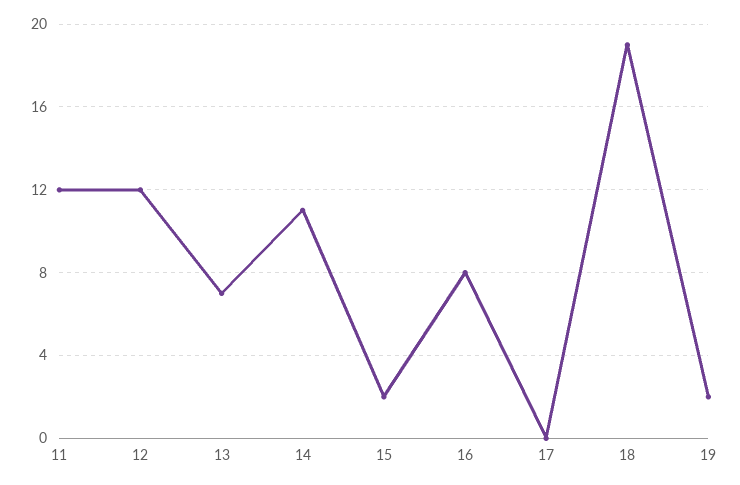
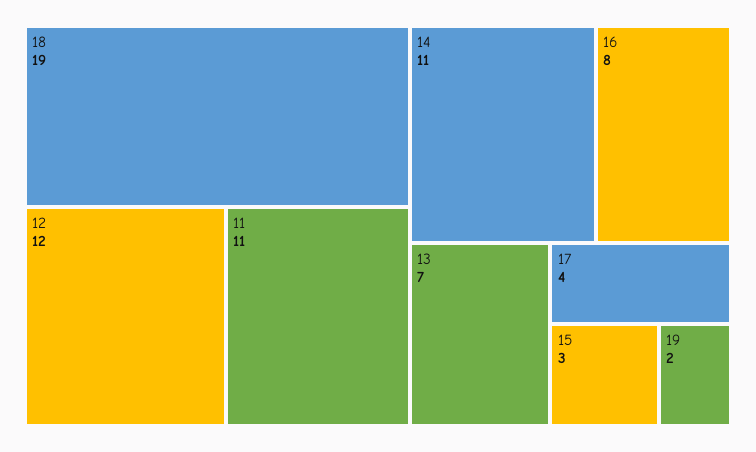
11: 12 -> 11
15: 2 -> 3
17: 0 -> 4

